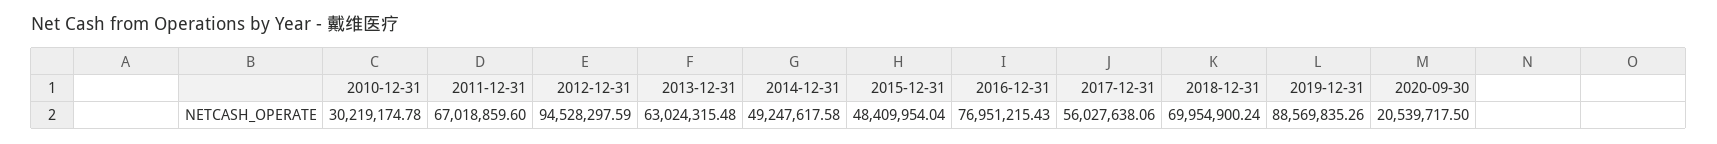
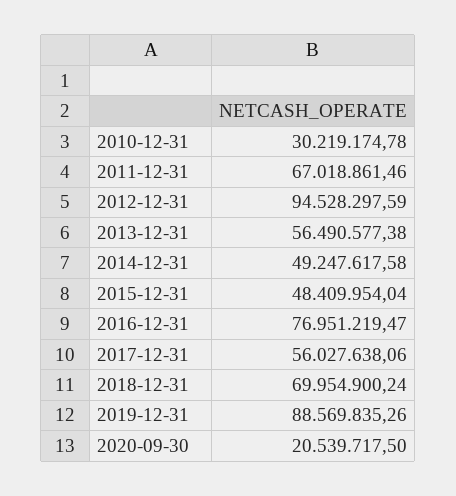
2011-12-31: 67018859.6 -> 67018861.46
2013-12-31: 63024315.48 -> 56490577.38
2016-12-31: 76951215.43 -> 76951219.47

